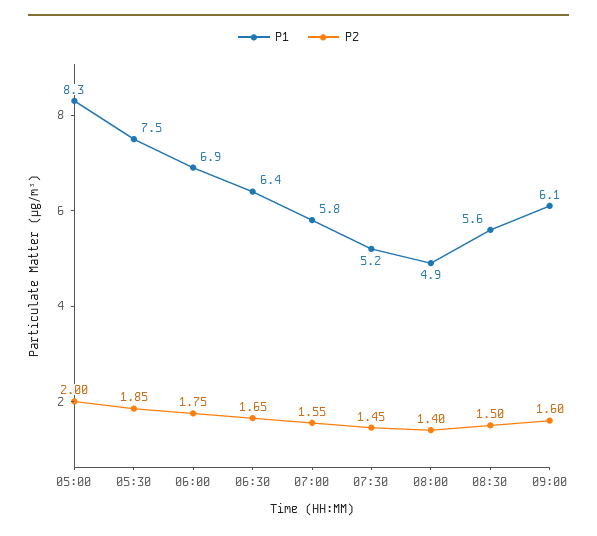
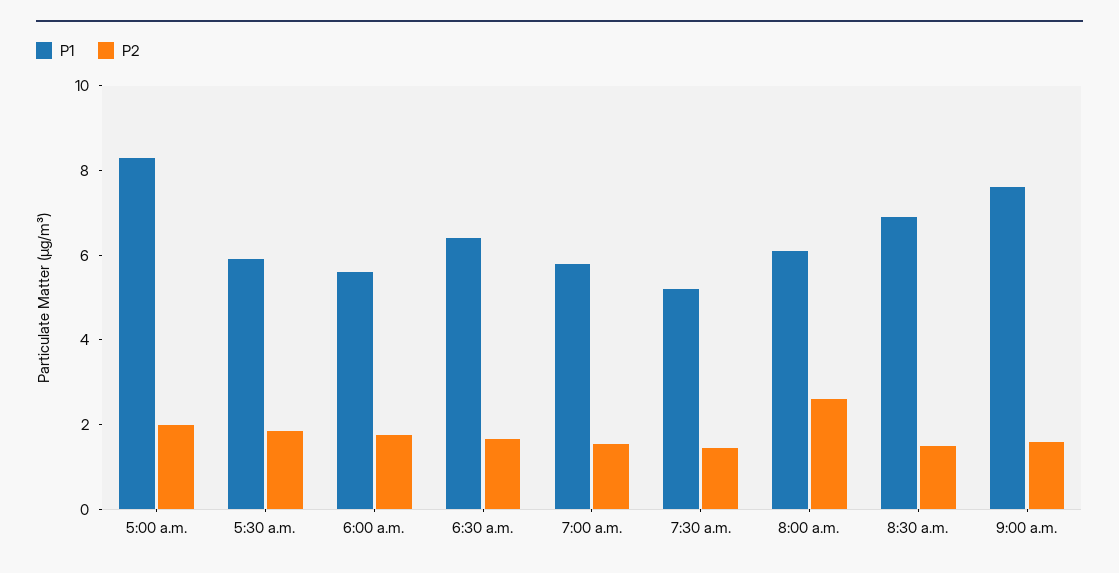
P1, 05:30: 7.5 -> 6
P1, 06:00: 6.9 -> 5.5
P1, 08:00: 4.9 -> 6
P2, 08:00: 1.4 -> 2.5
P1, 08:30: 5.6 -> 7
P1, 09:00: 6.1 -> 7.5

